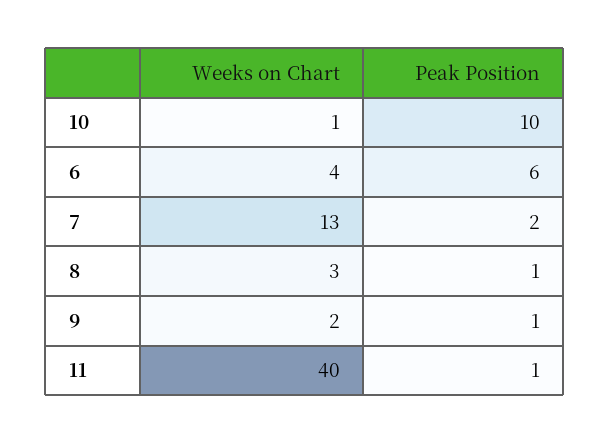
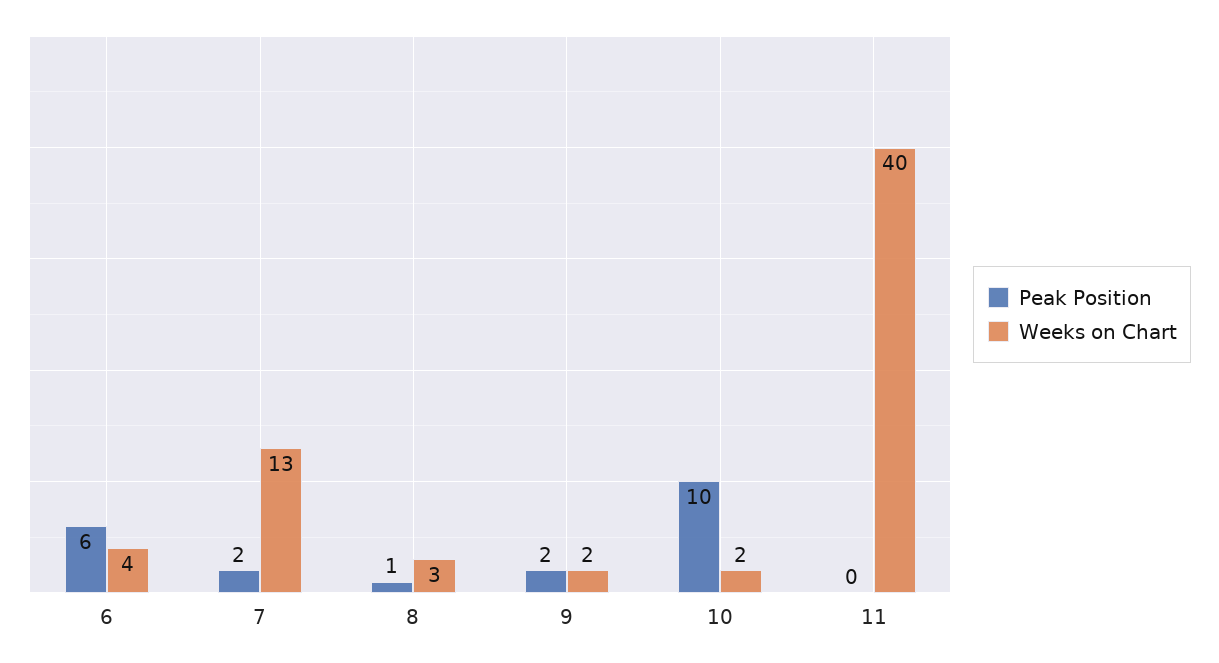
Weeks on Chart, 10: 1 -> 2
Peak Position, 9: 1 -> 2
Peak Position, 11: 1 -> 0

